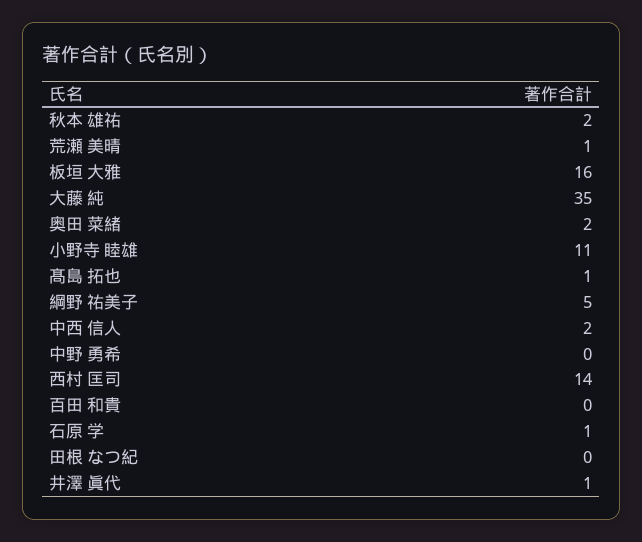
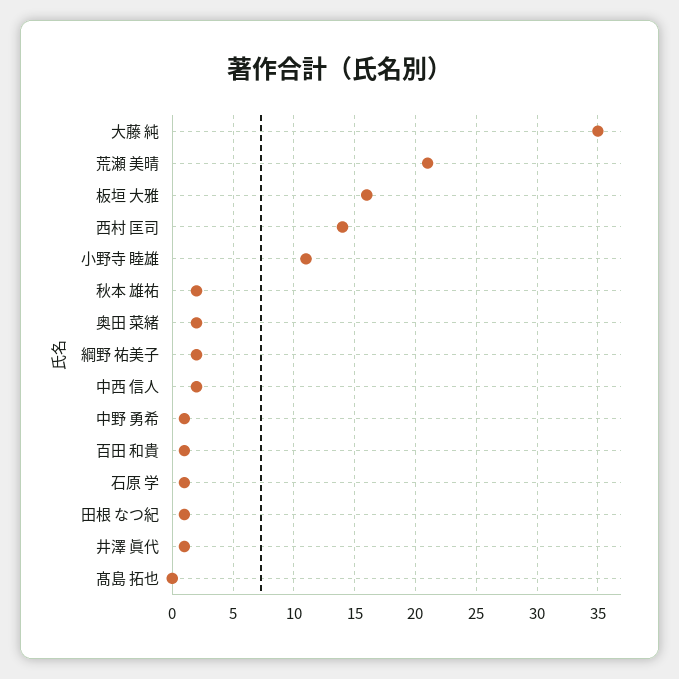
荒瀬 美晴: 1 -> 21
髙島 拓也: 1 -> 0
綱野 祐美子: 5 -> 2
中野 勇希: 0 -> 1
百田 和貴: 0 -> 1
田根 なつ紀: 0 -> 1

